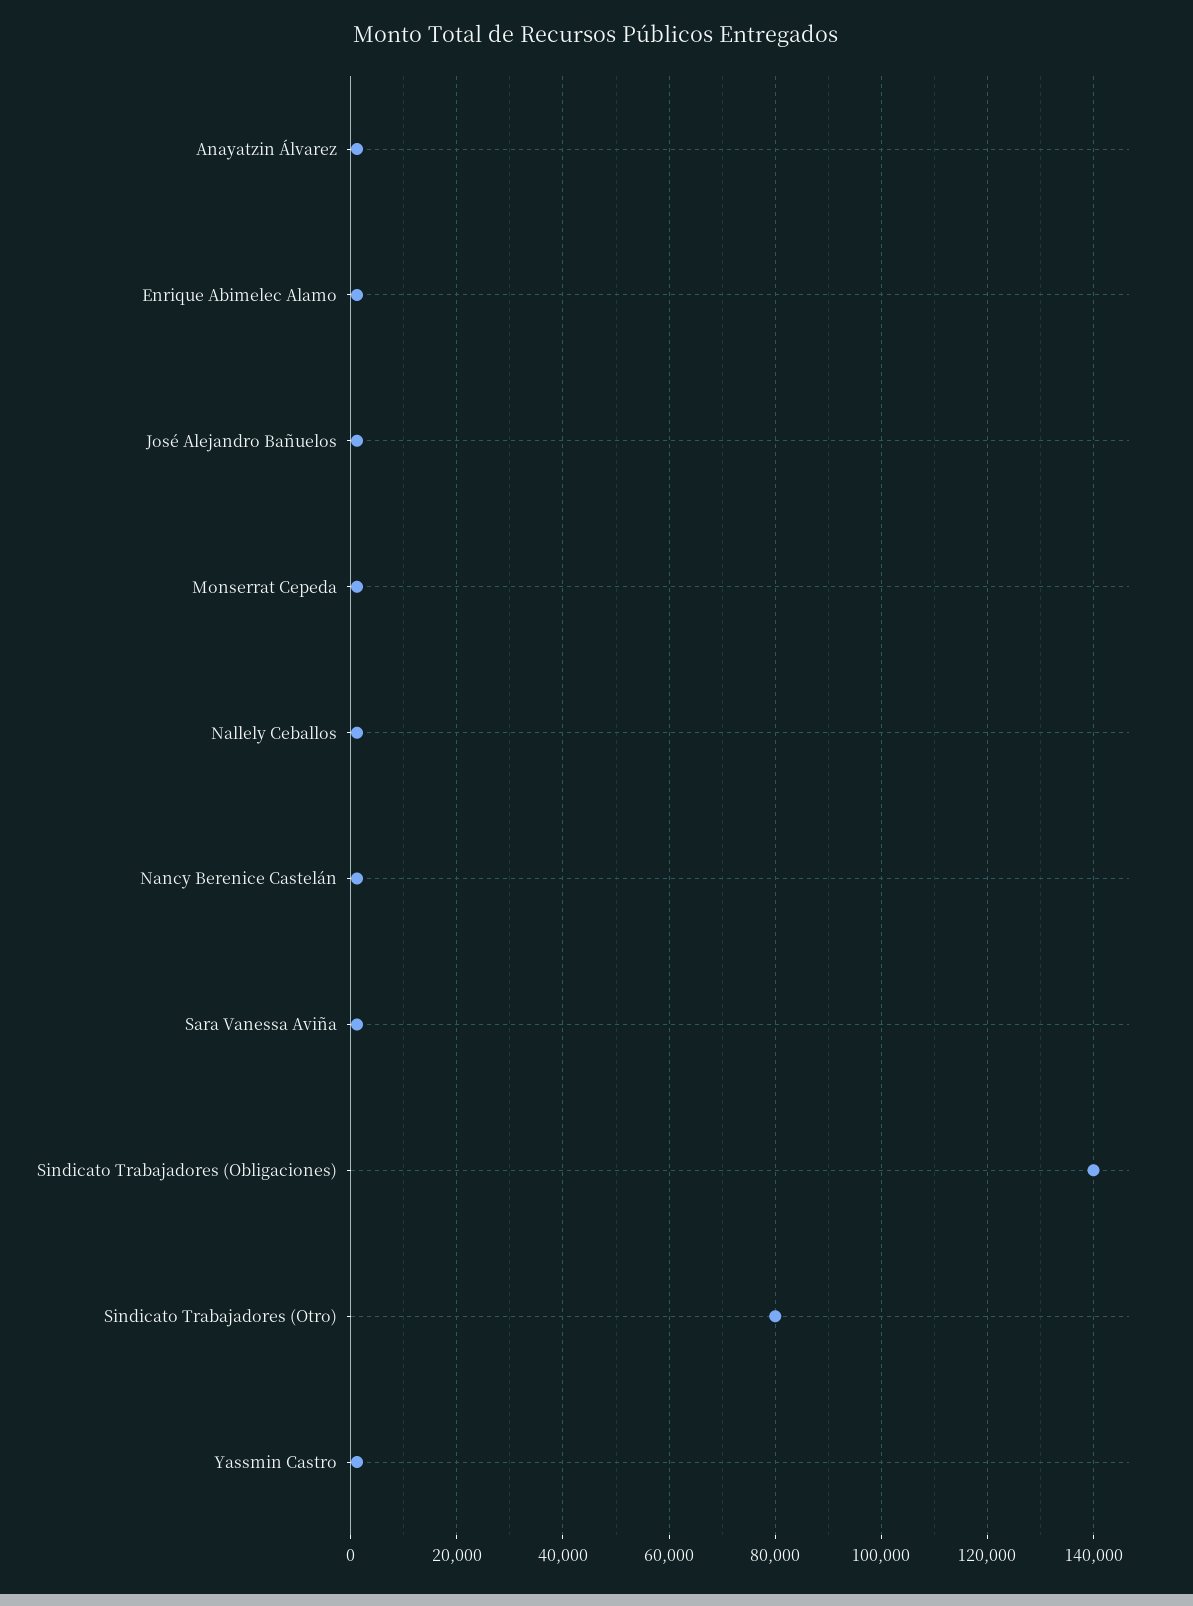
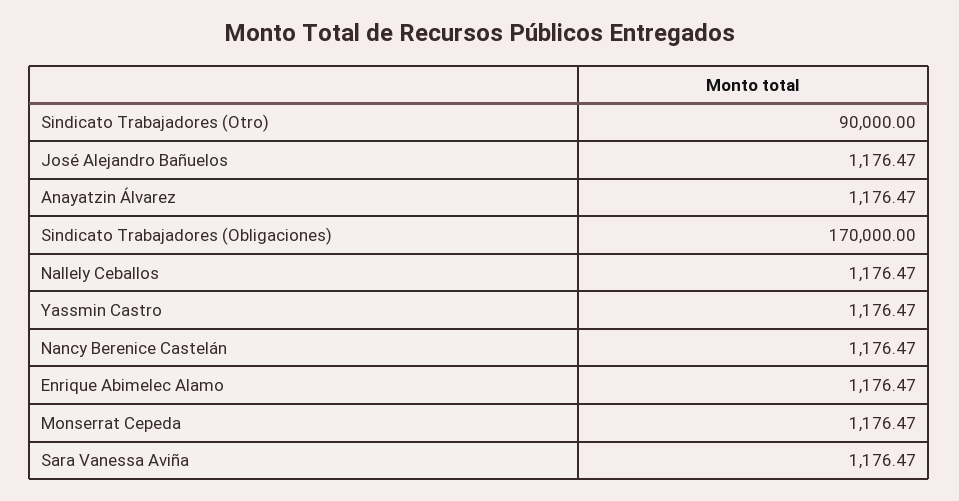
Sindicato Trabajadores (Obligaciones): 140000 -> 170000
Sindicato Trabajadores (Otro): 80000 -> 90000

